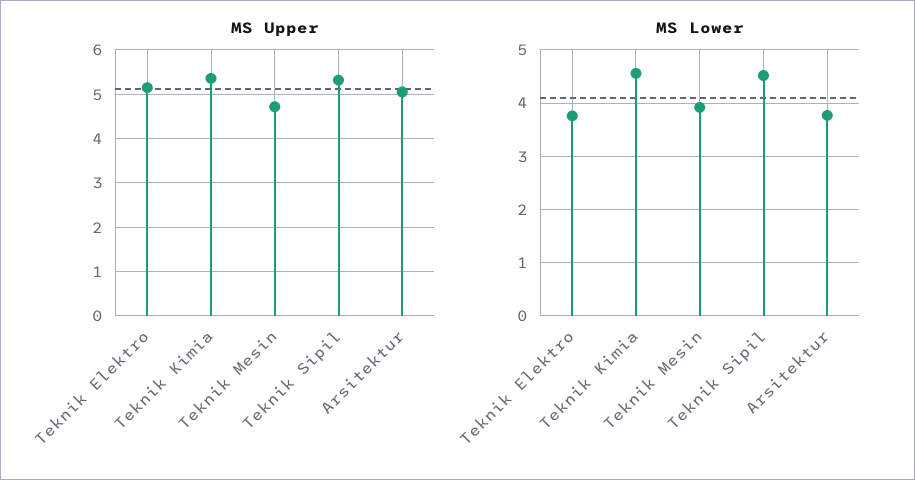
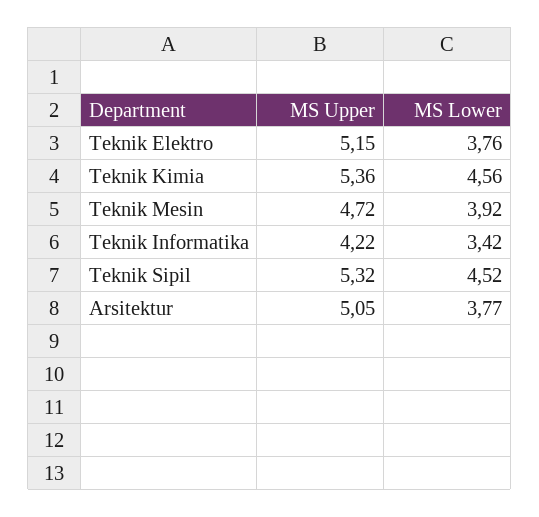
MS Upper, Teknik Informatika: none -> 4.22
MS Lower, Teknik Informatika: none -> 3.42

